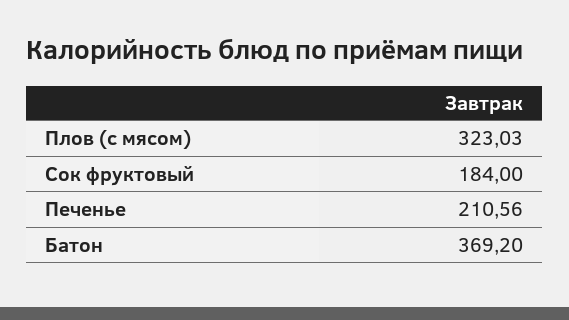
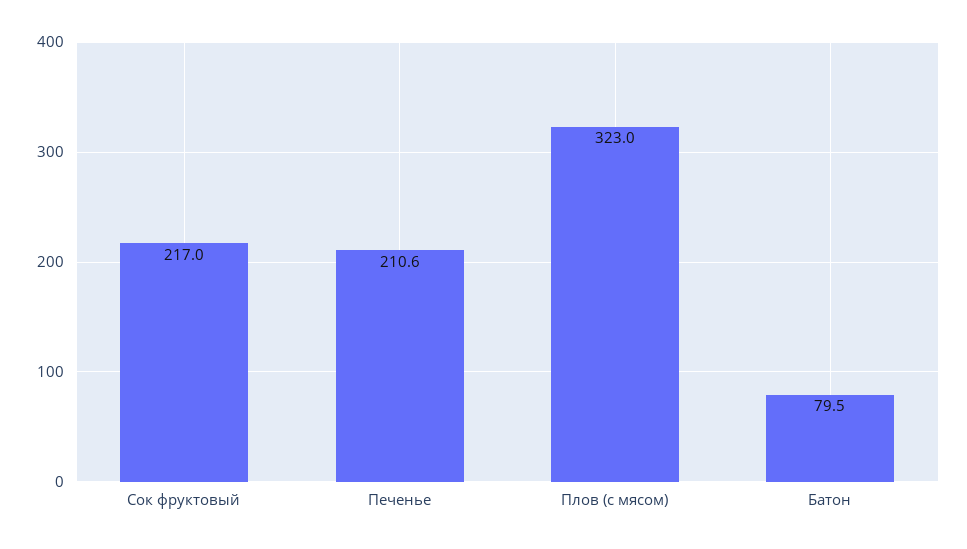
Сок фруктовый: 184 -> 217
Батон: 369.2 -> 79.5

